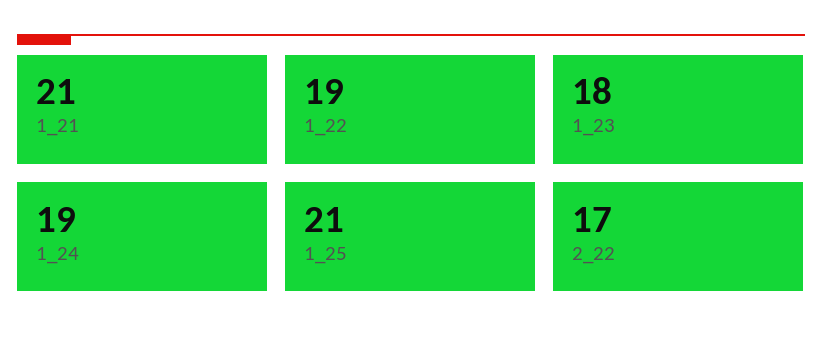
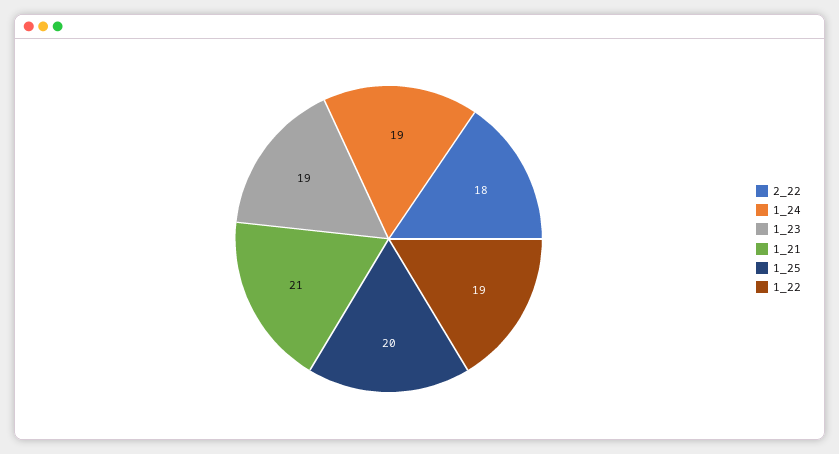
1_23: 18 -> 19
1_25: 21 -> 20
2_22: 17 -> 18

